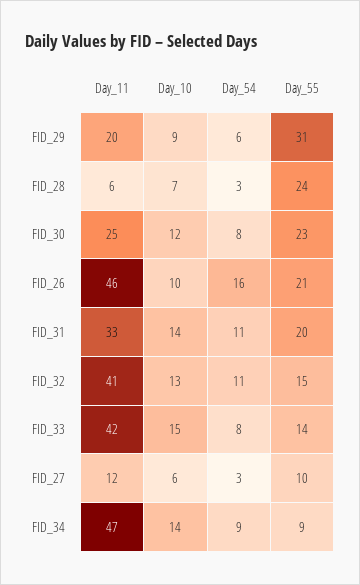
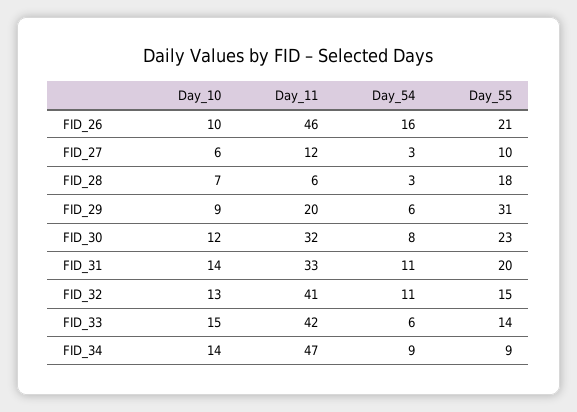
Day_55, FID_28: 24 -> 18
Day_11, FID_30: 25 -> 32
Day_54, FID_33: 8 -> 6

